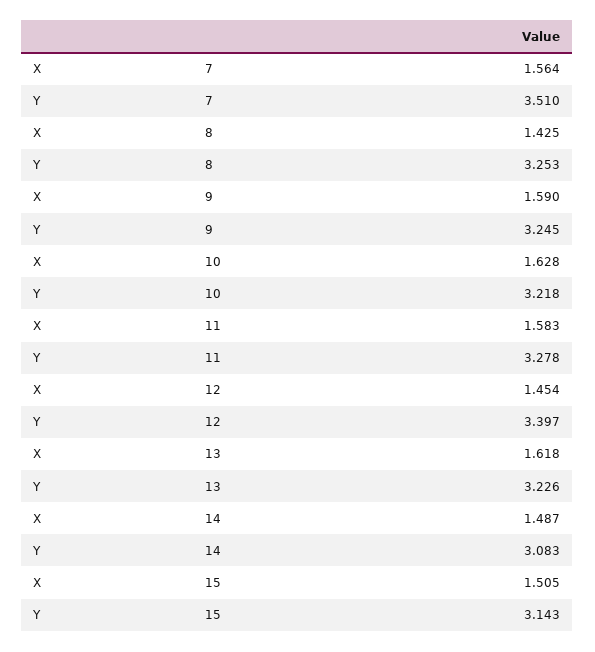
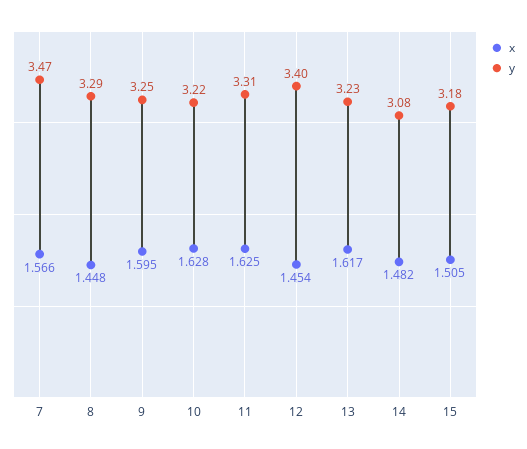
X, 7: 1.564 -> 1.566
Y, 7: 3.51 -> 3.47
X, 8: 1.425 -> 1.448
Y, 8: 3.253 -> 3.29
X, 9: 1.59 -> 1.595
X, 11: 1.583 -> 1.625
Y, 11: 3.278 -> 3.31
X, 13: 1.618 -> 1.617
X, 14: 1.487 -> 1.482
Y, 15: 3.143 -> 3.18

